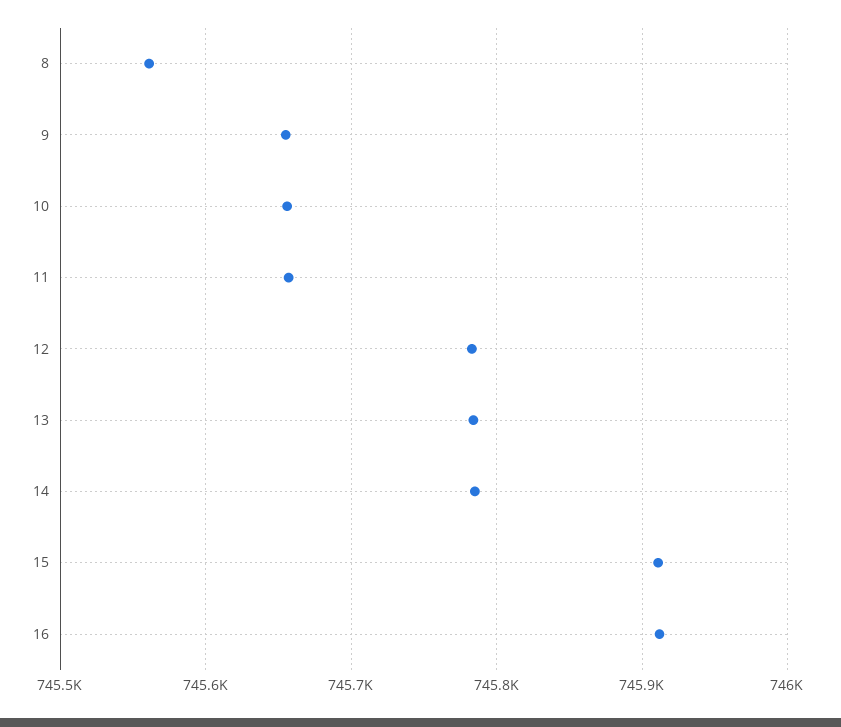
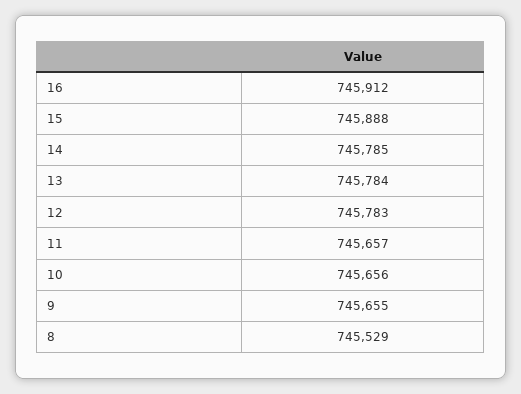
8: 745560 -> 745529
15: 745910 -> 745888

